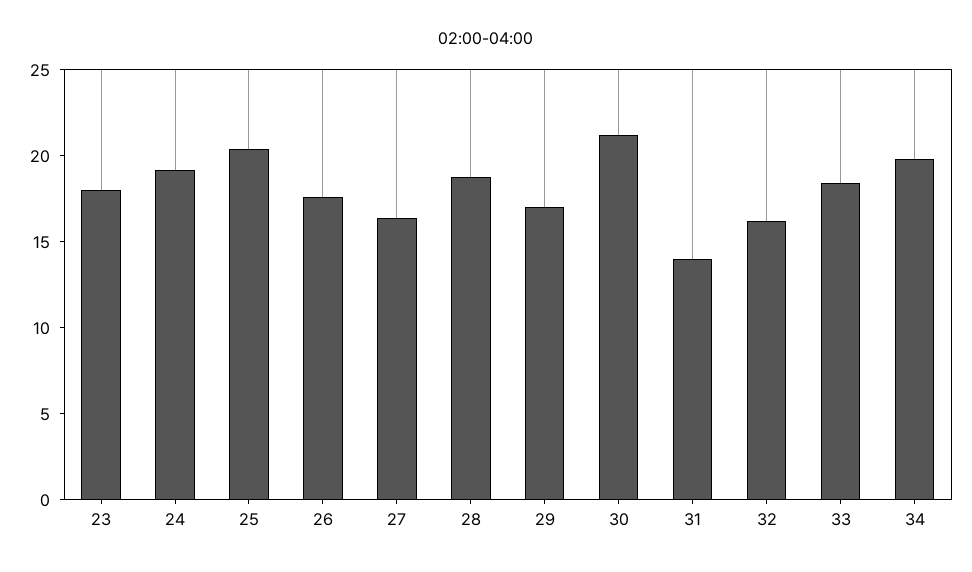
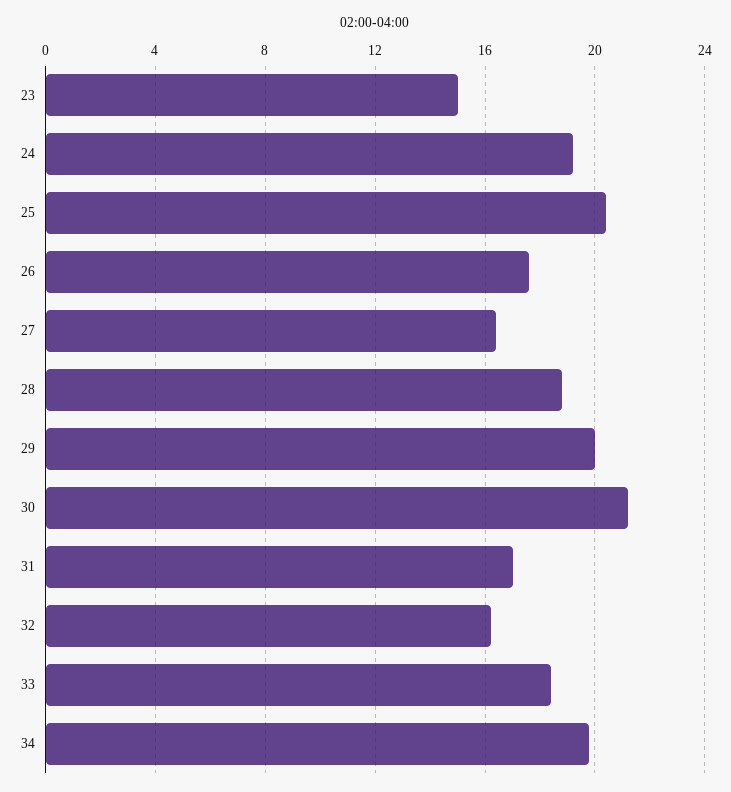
23: 18 -> 15
29: 17 -> 20
31: 14 -> 17

